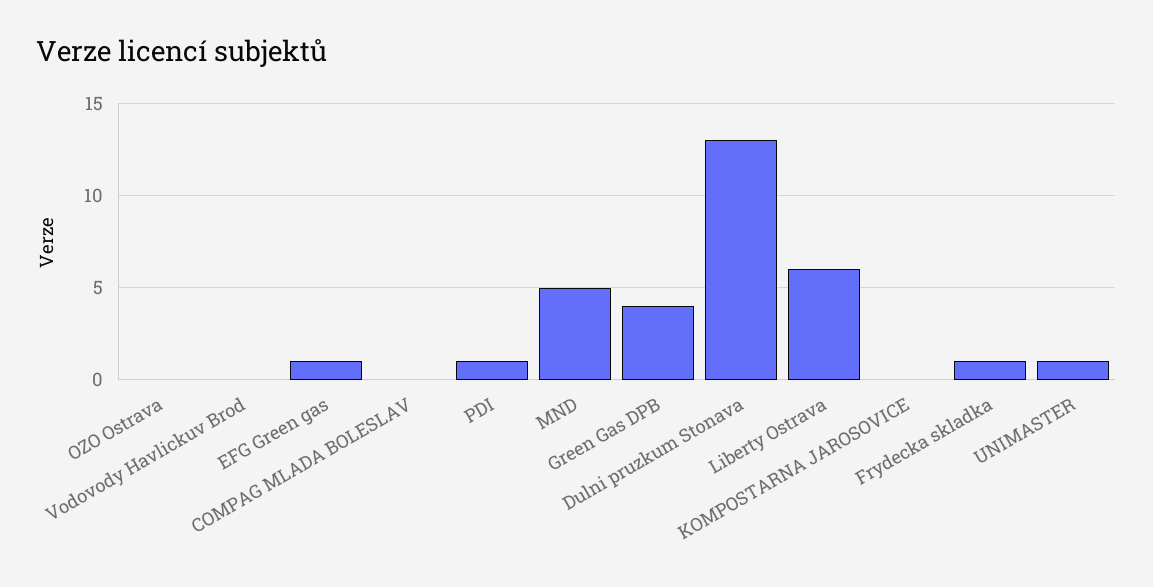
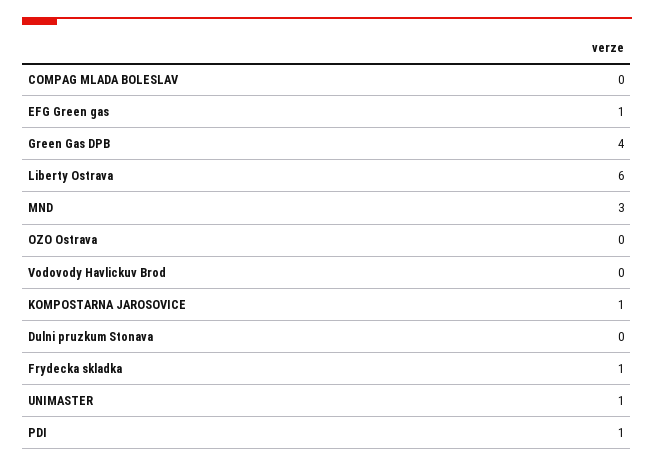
MND: 5 -> 3
Dulni pruzkum Stonava: 13 -> 0
KOMPOSTARNA JAROSOVICE: 0 -> 1

